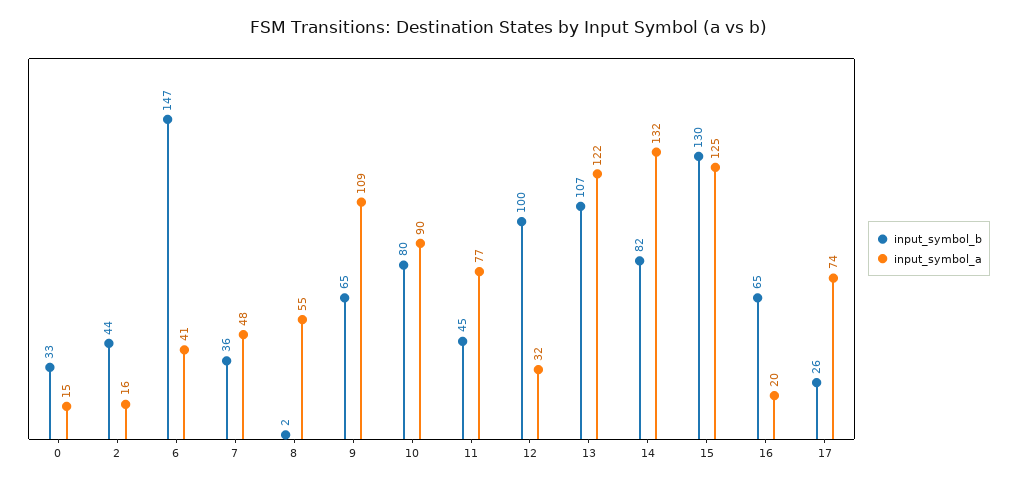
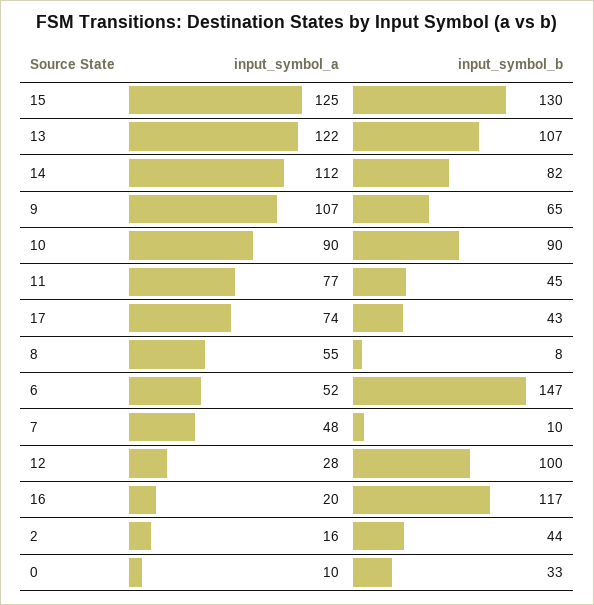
input_symbol_a, 0: 15 -> 10
input_symbol_a, 6: 41 -> 52
input_symbol_b, 7: 36 -> 10
input_symbol_b, 8: 2 -> 8
input_symbol_a, 9: 109 -> 107
input_symbol_b, 10: 80 -> 90
input_symbol_a, 12: 32 -> 28
input_symbol_a, 14: 132 -> 112
input_symbol_b, 16: 65 -> 117
input_symbol_b, 17: 26 -> 43

